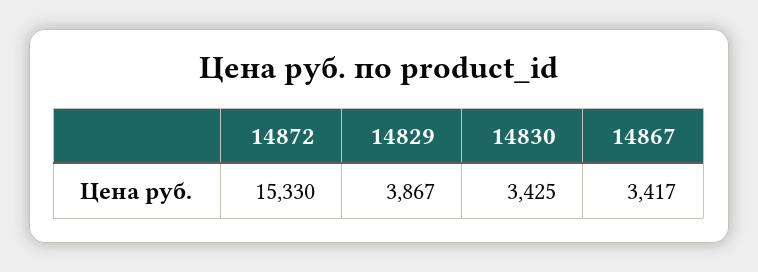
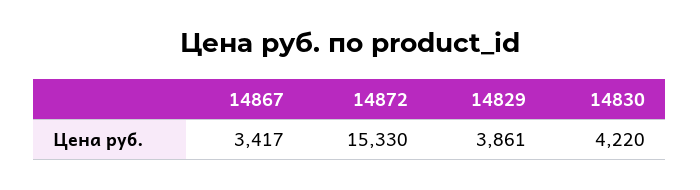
14829: 3867 -> 3861
14830: 3425 -> 4220

